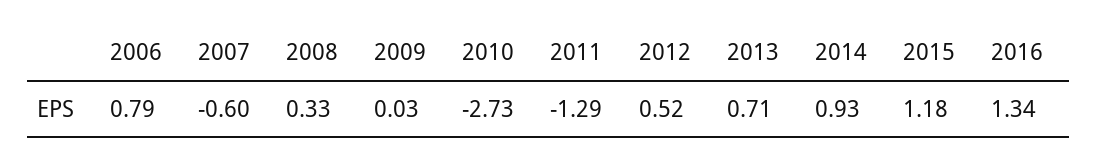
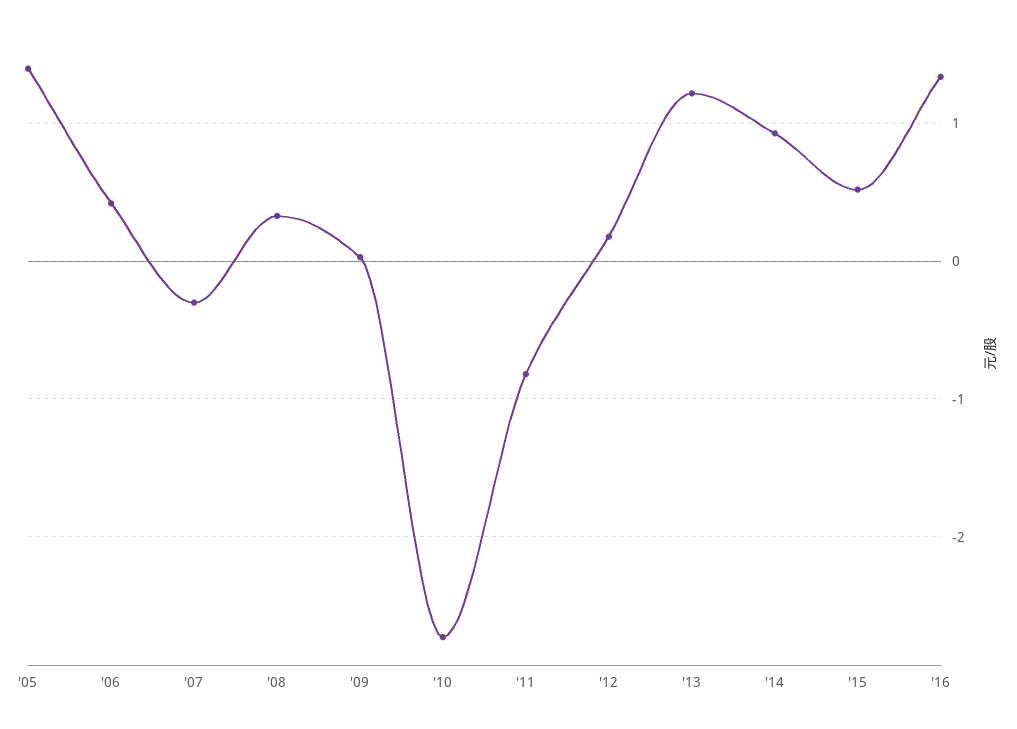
2006: 0.79 -> 0.4
2007: -0.6 -> -0.3
2011: -1.29 -> -0.8
2012: 0.52 -> 0.2
2013: 0.71 -> 1.2
2015: 1.18 -> 0.5
'05: none -> 1.4

